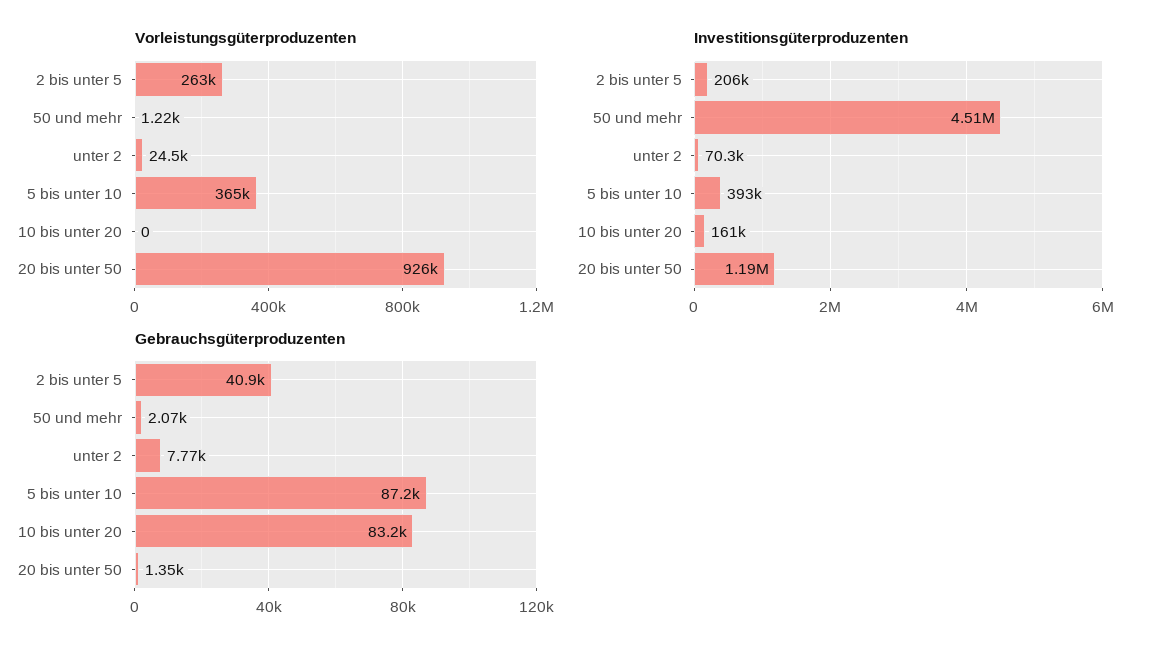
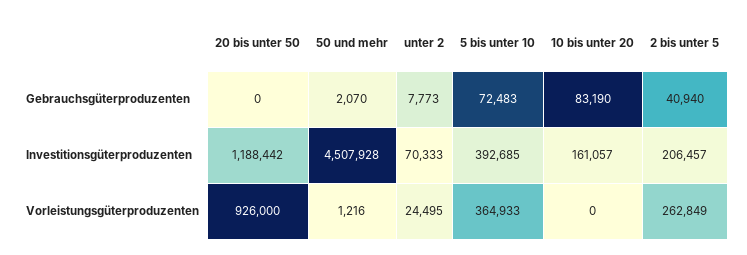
Gebrauchsgüterproduzenten, 5 bis unter 10: 87200 -> 72483
Gebrauchsgüterproduzenten, 20 bis unter 50: 1350 -> 0

